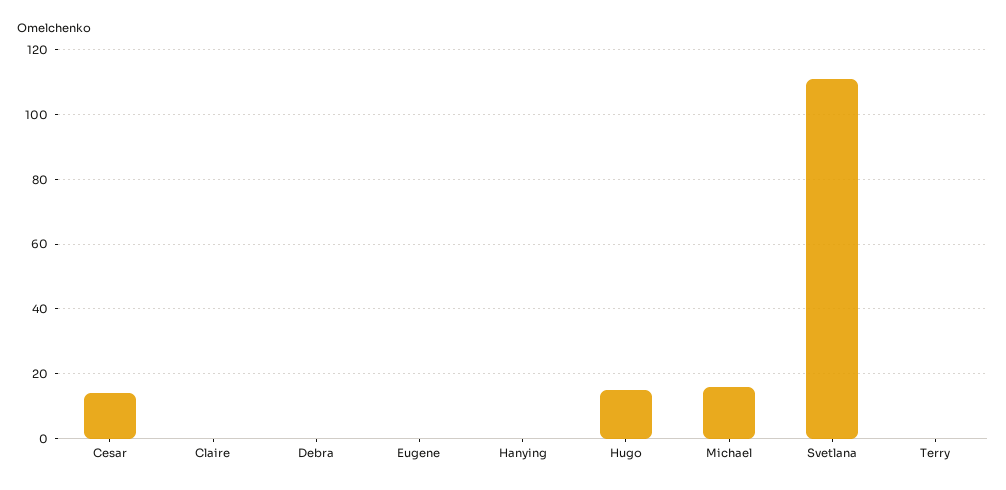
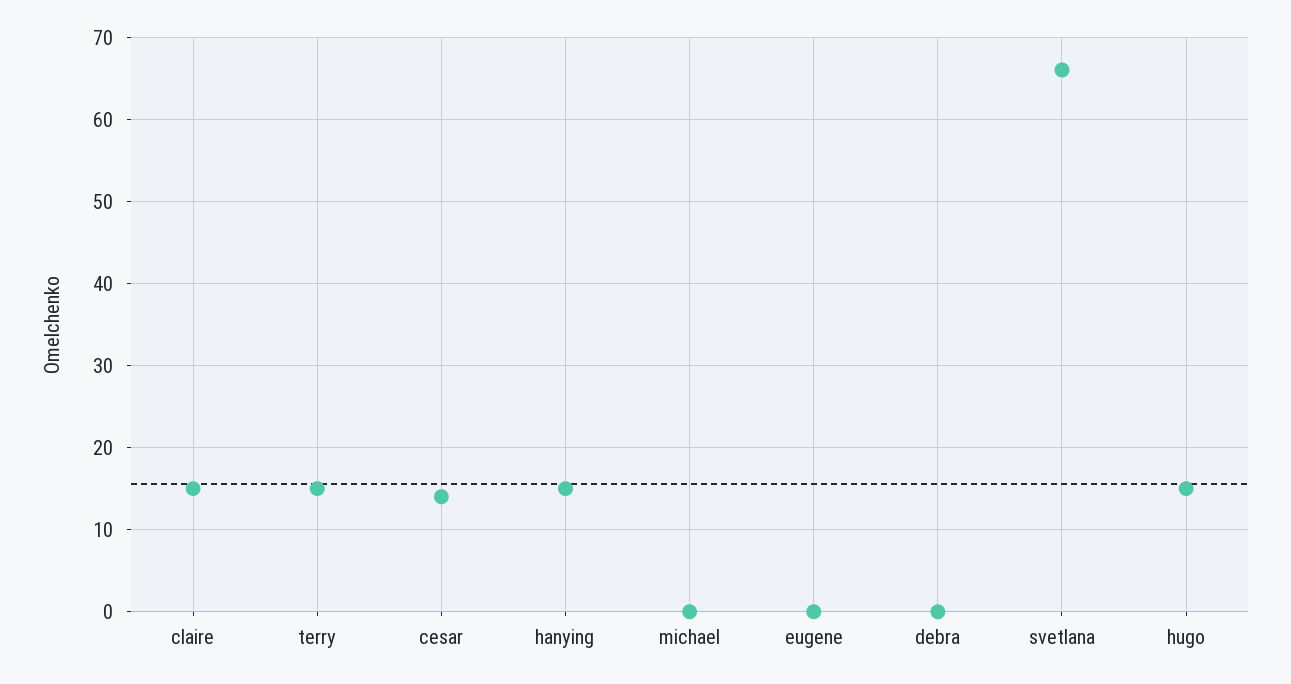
Claire: 0 -> 15
Hanying: 0 -> 15
Michael: 15 -> 0
Svetlana: 110 -> 66
Terry: 0 -> 15

